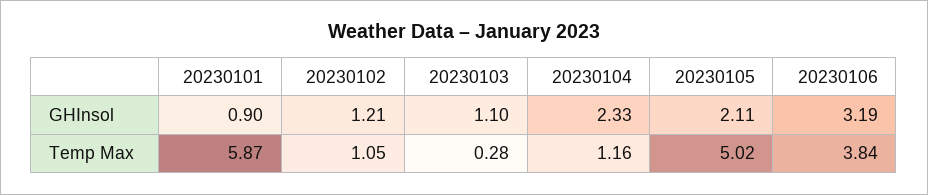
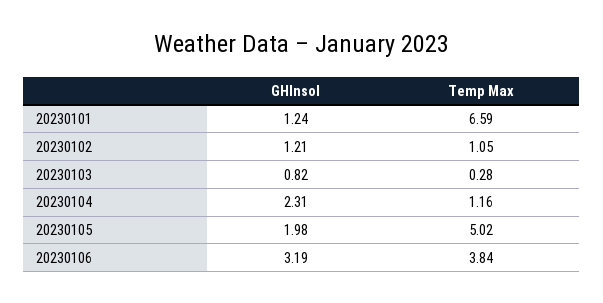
20230101, GHInsol: 0.9 -> 1.24
20230103, GHInsol: 1.1 -> 0.82
20230104, GHInsol: 2.33 -> 2.31
20230105, GHInsol: 2.11 -> 1.98
20230101, Temp Max: 5.87 -> 6.59

